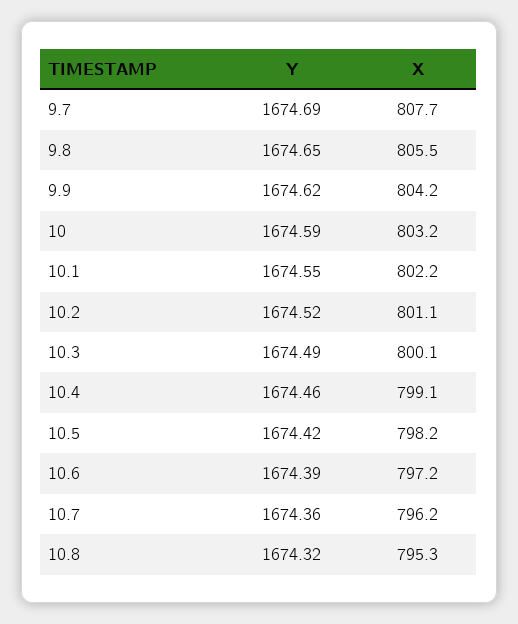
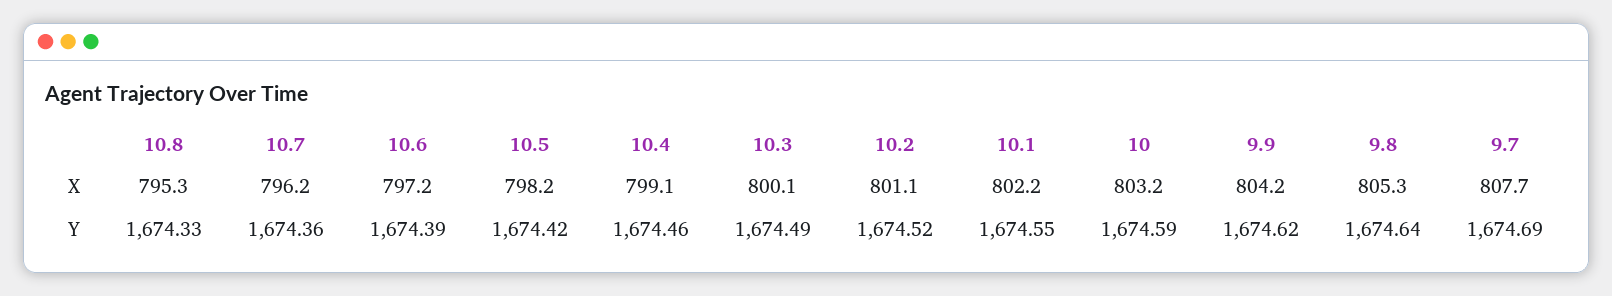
Y, 9.8: 1674.65 -> 1674.64
X, 9.8: 805.5 -> 805.3
Y, 10.8: 1674.32 -> 1674.33

